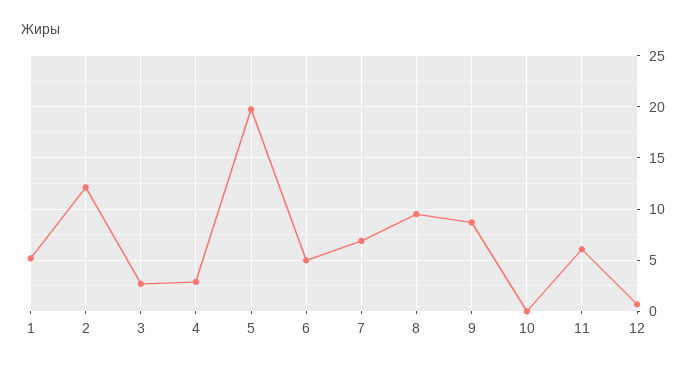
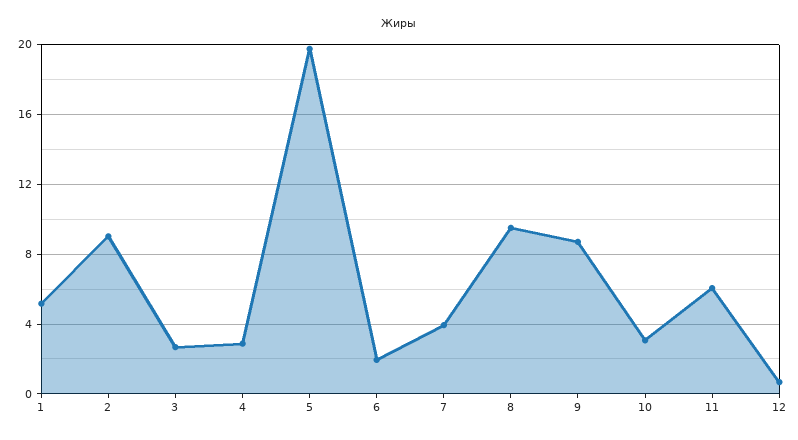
2: 12 -> 9
6: 5 -> 2
7: 7 -> 4
10: 0 -> 3

